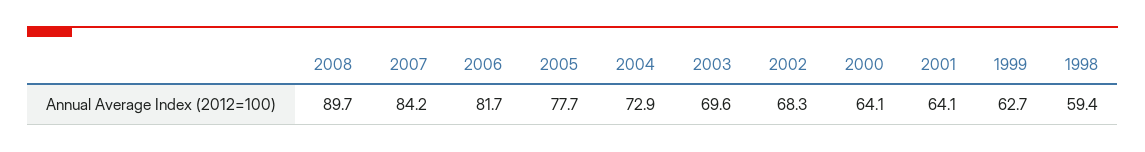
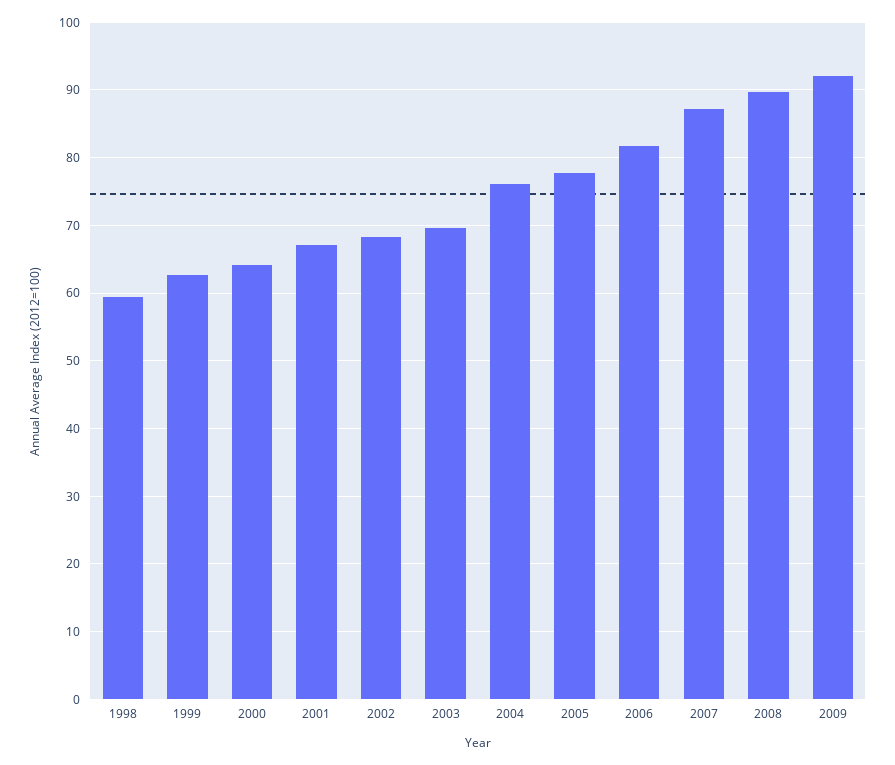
2007: 84.2 -> 87
2004: 72.9 -> 76
2001: 64.1 -> 67
2009: none -> 92

